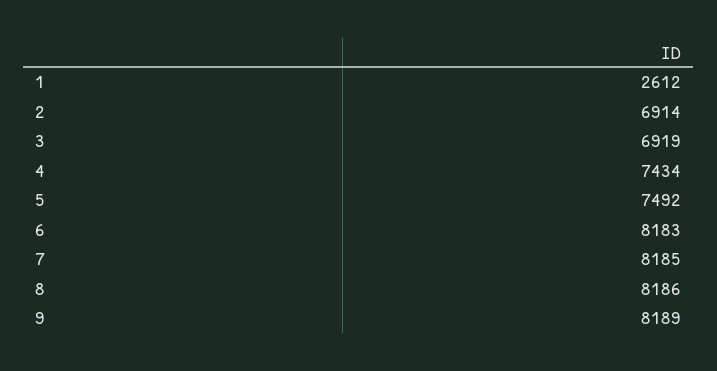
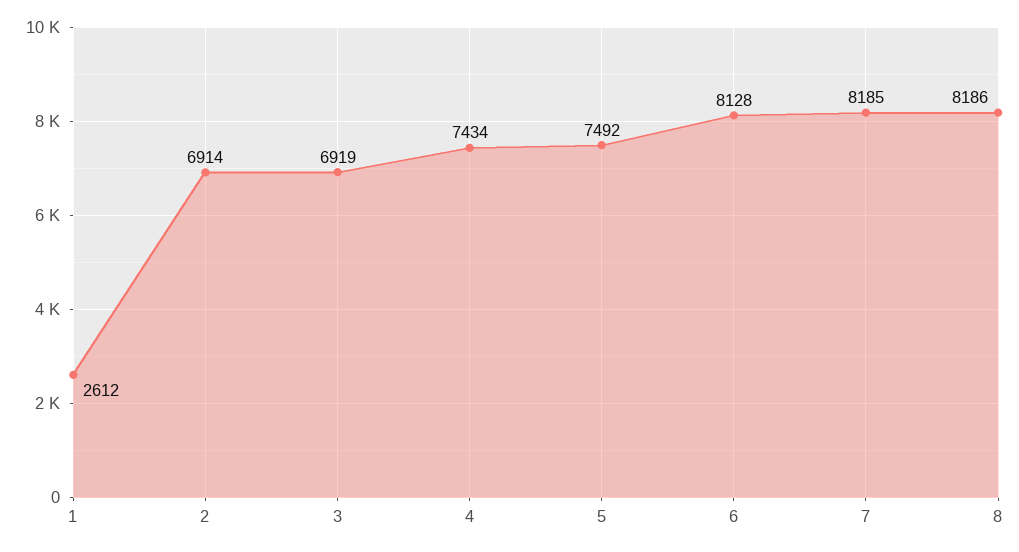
6: 8183 -> 8128
9: 8189 -> none

